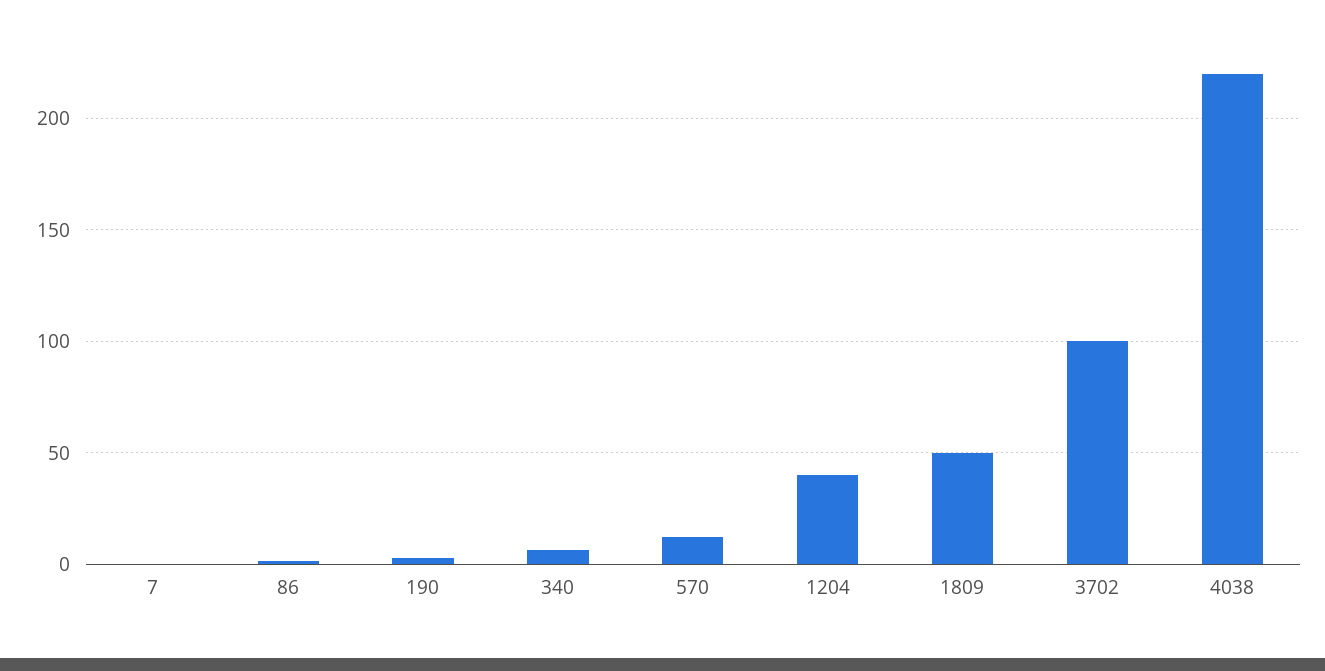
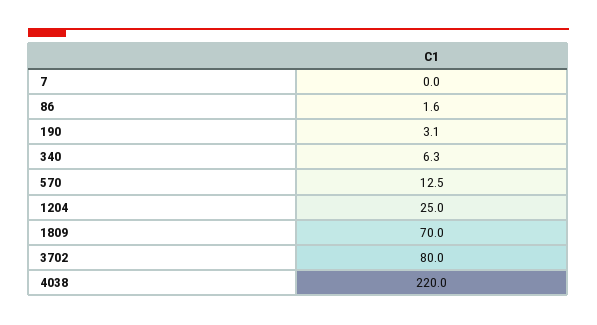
1204: 40 -> 25
1809: 50 -> 70
3702: 100 -> 80

